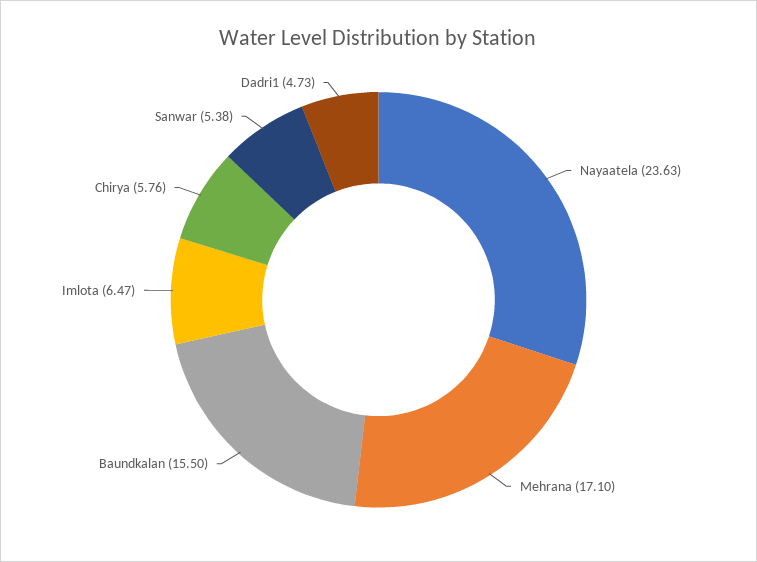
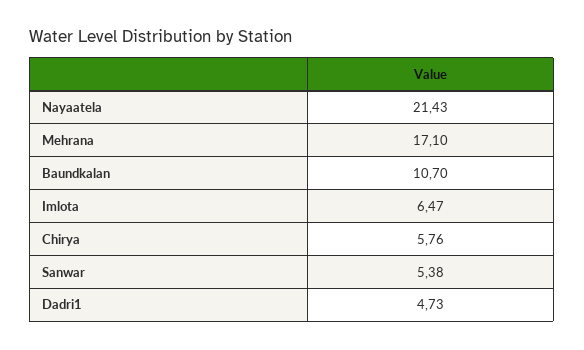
Nayaatela: 23.63 -> 21.43
Baundkalan: 15.5 -> 10.7

